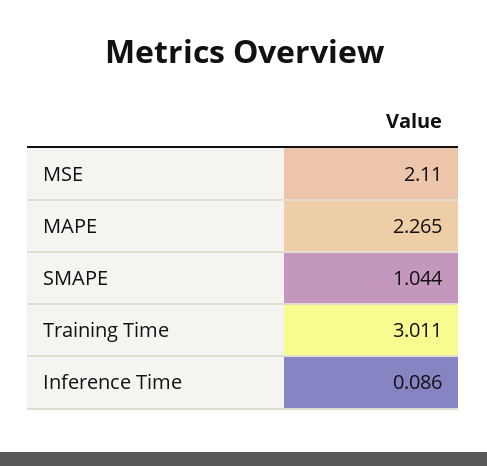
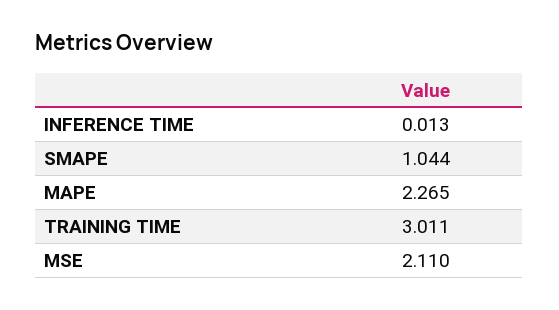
Inference Time: 0.086 -> 0.013

